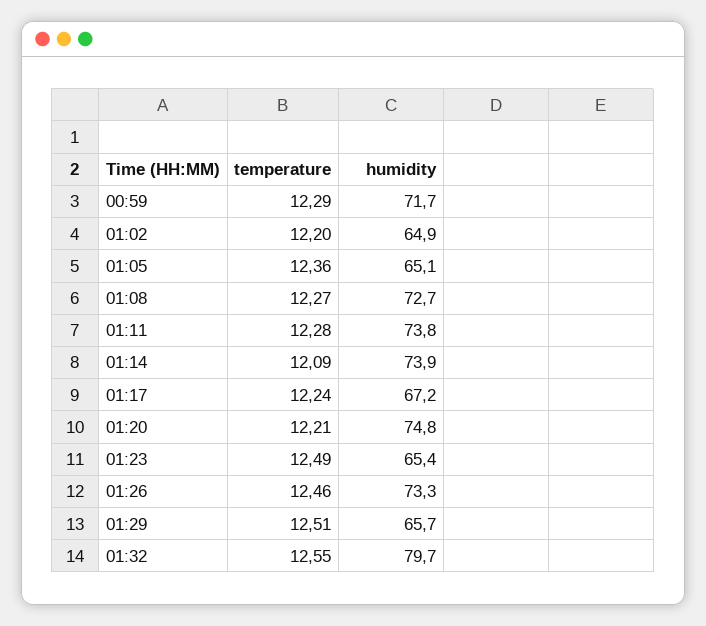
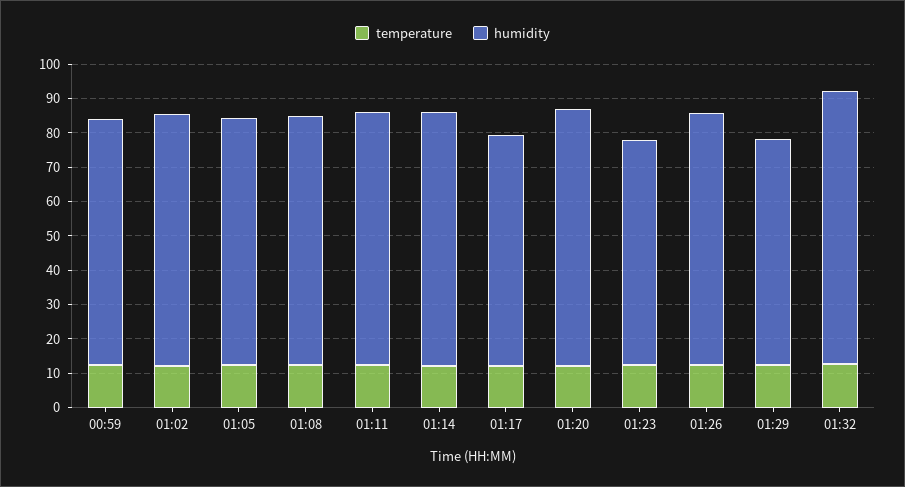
humidity, 01:02: 64.9 -> 72.5
humidity, 01:05: 65.1 -> 72.5

